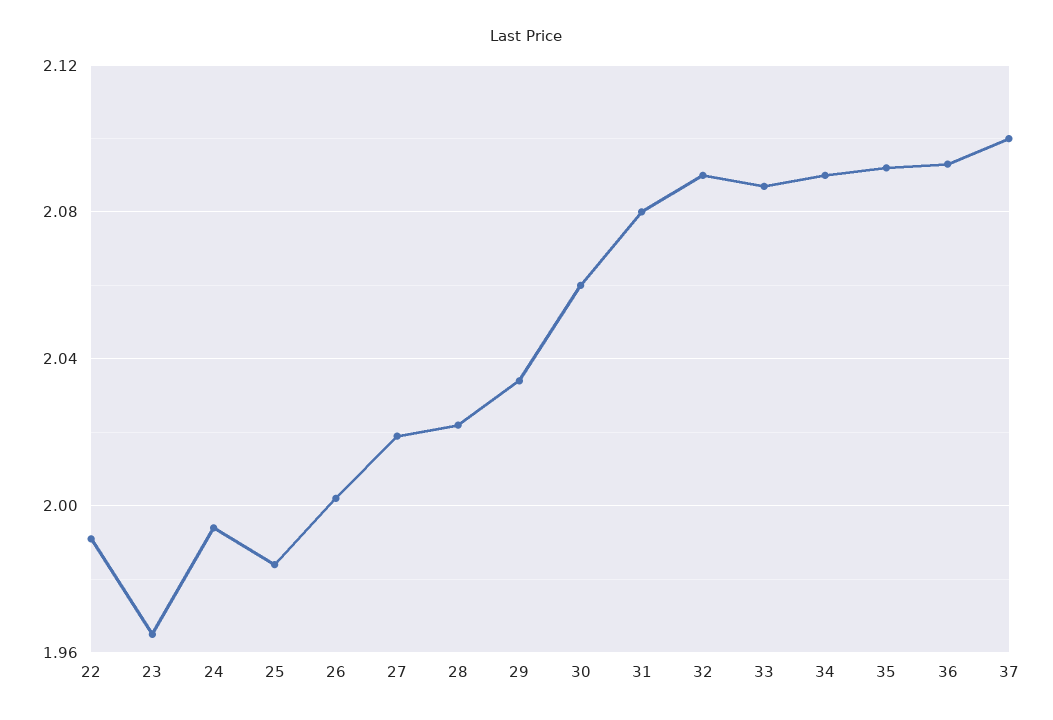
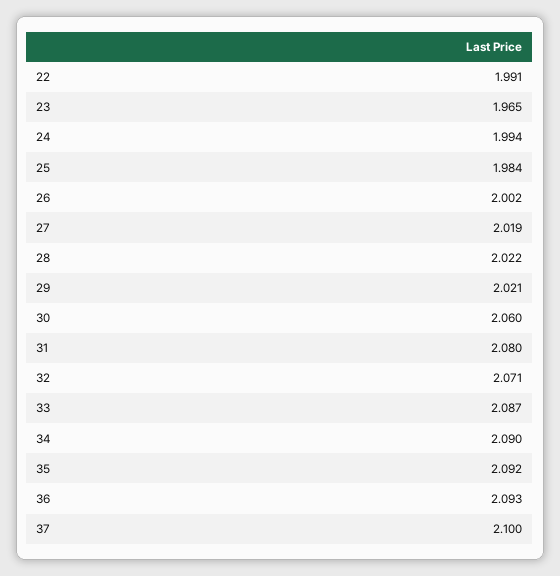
29: 2.035 -> 2.021
32: 2.09 -> 2.071

